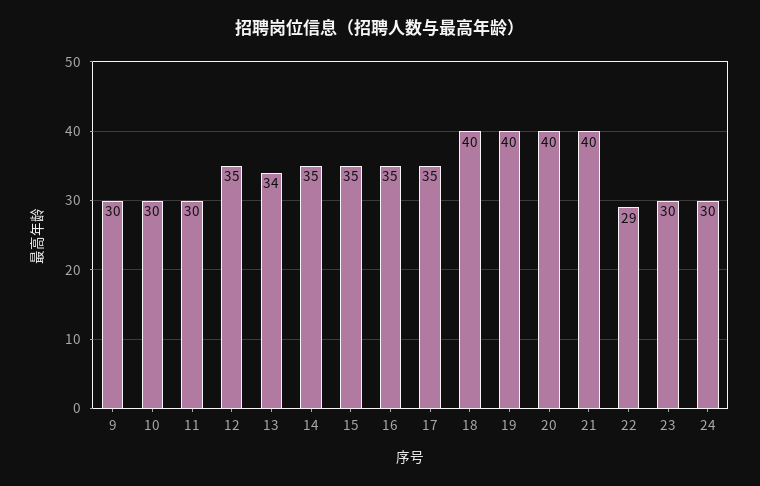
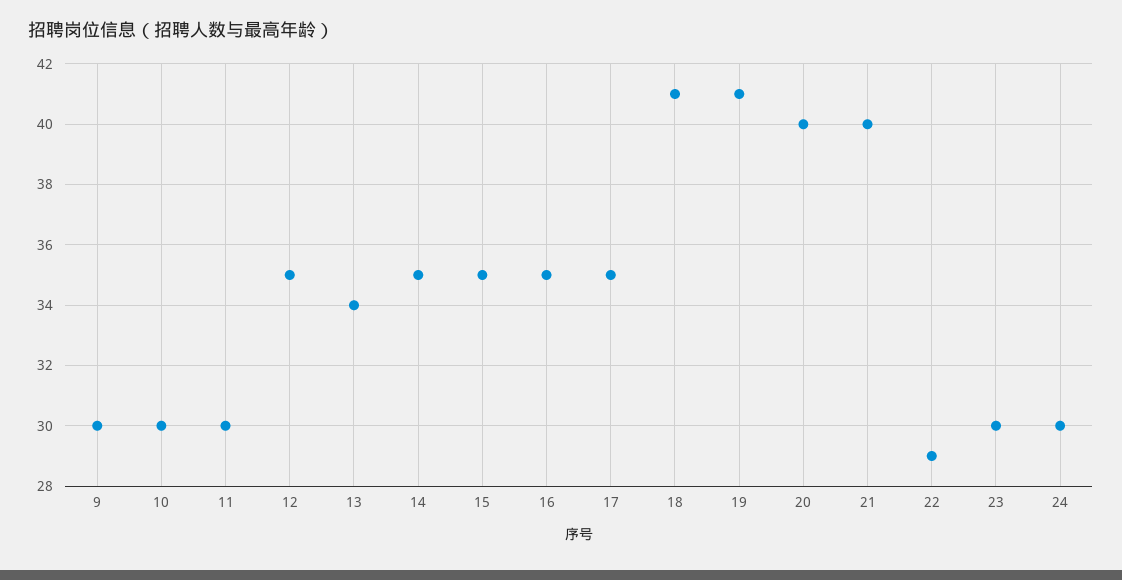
18: 40 -> 41
19: 40 -> 41

